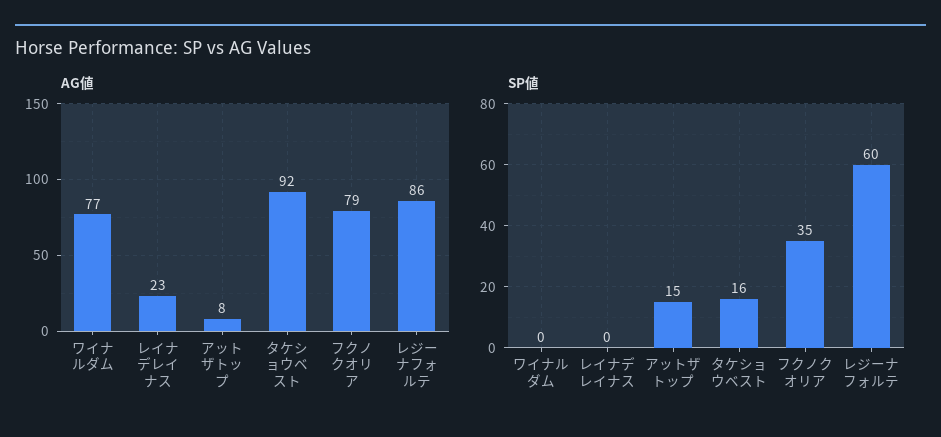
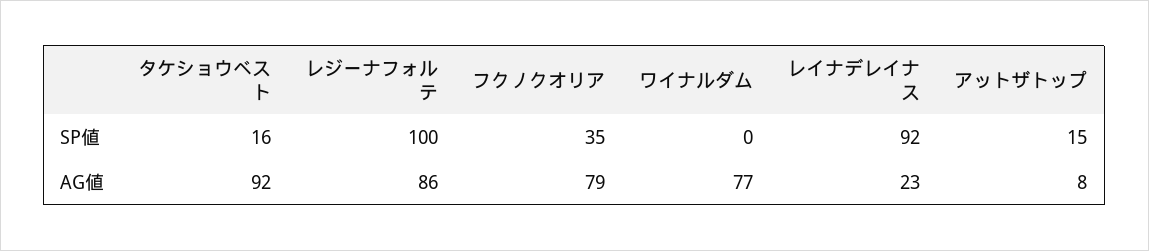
SP値, レイナデレイナス: 0 -> 92
SP値, レジーナフォルテ: 60 -> 100

